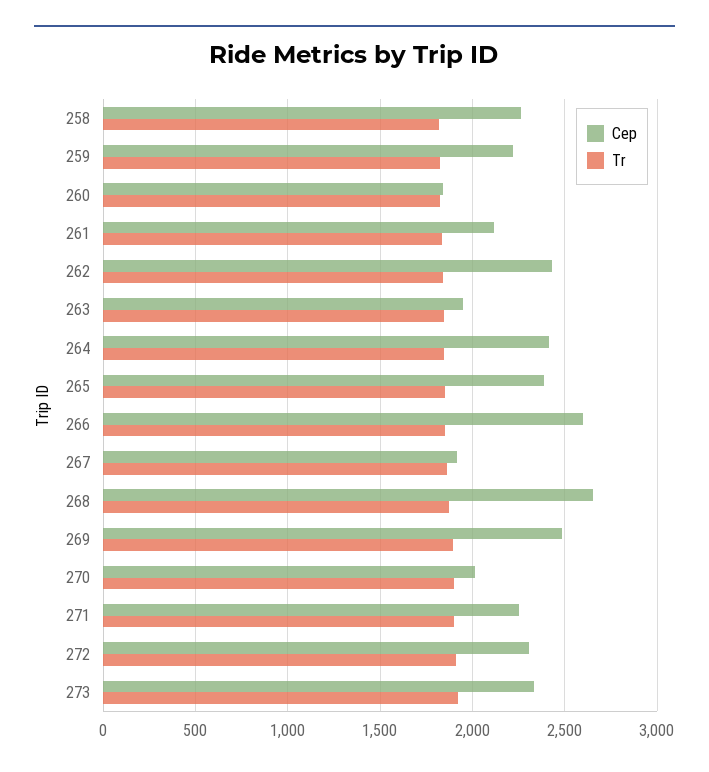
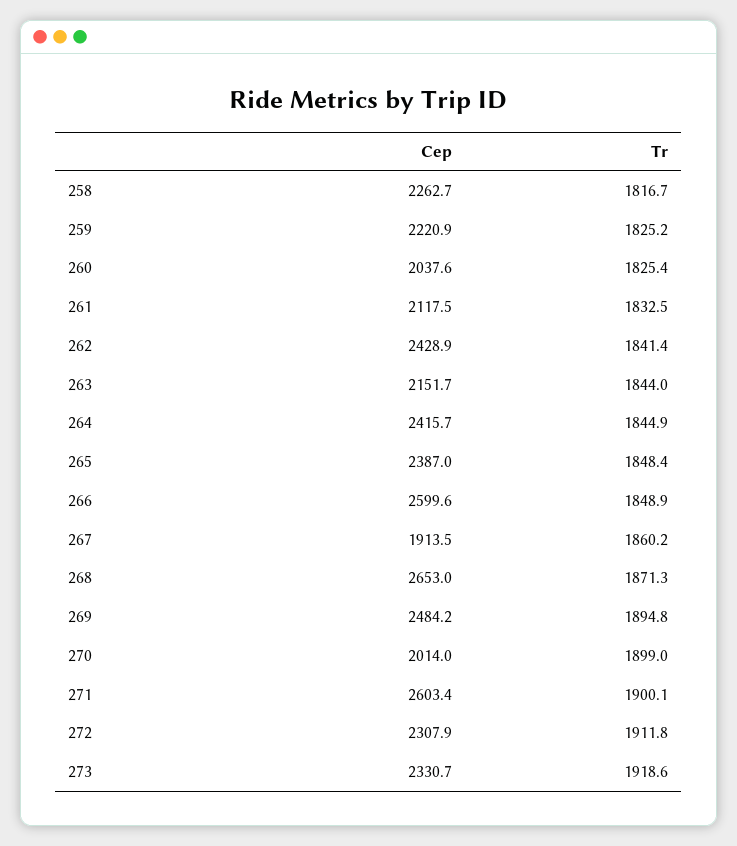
Cep, 260: 1850 -> 2037.6
Cep, 263: 1950 -> 2151.7
Cep, 271: 2250 -> 2603.4

